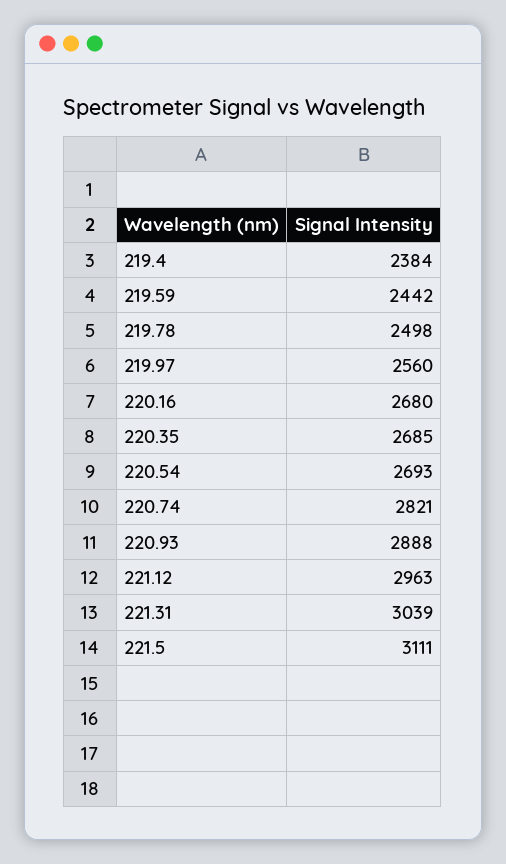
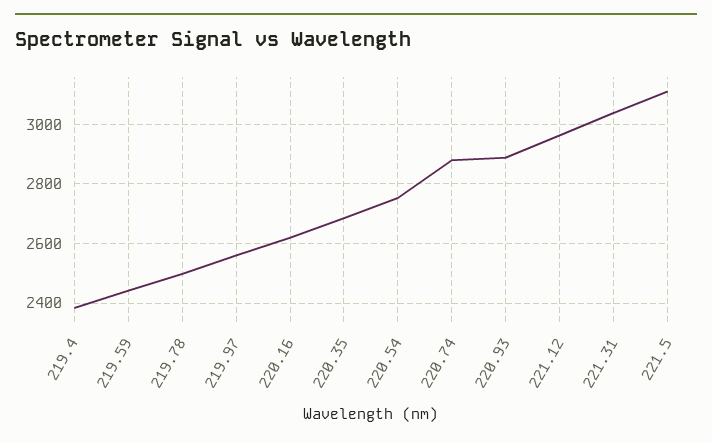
220.16: 2680 -> 2625
220.54: 2693 -> 2750
220.74: 2821 -> 2875

